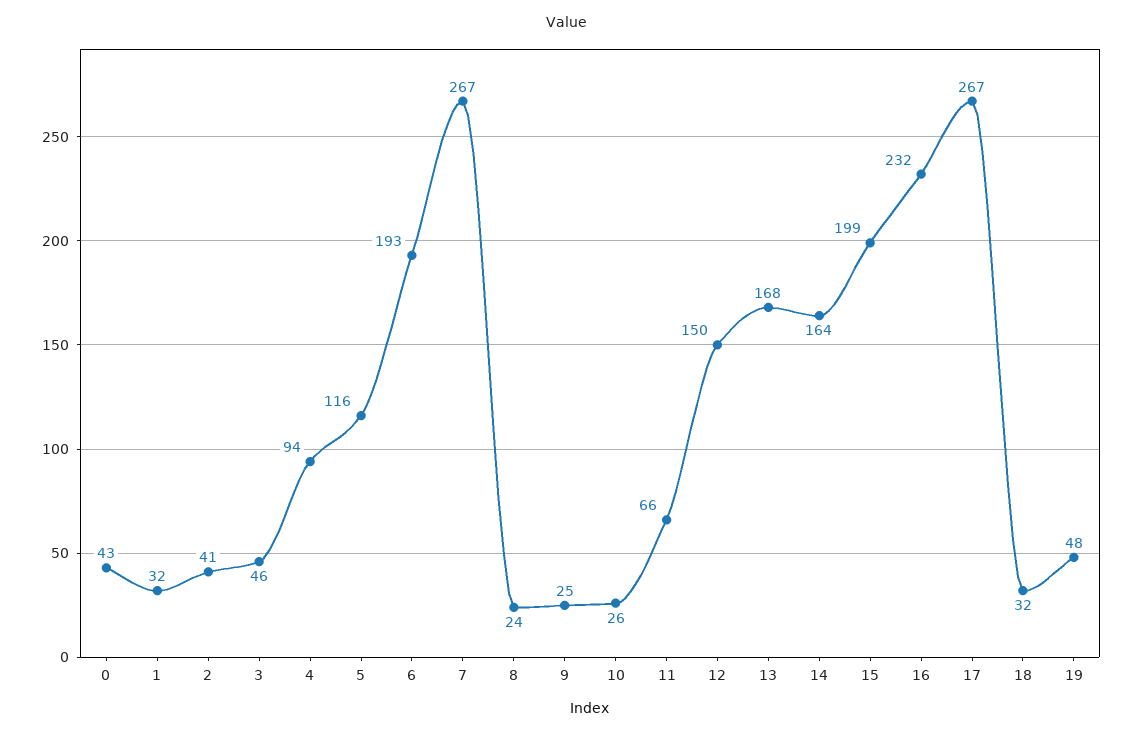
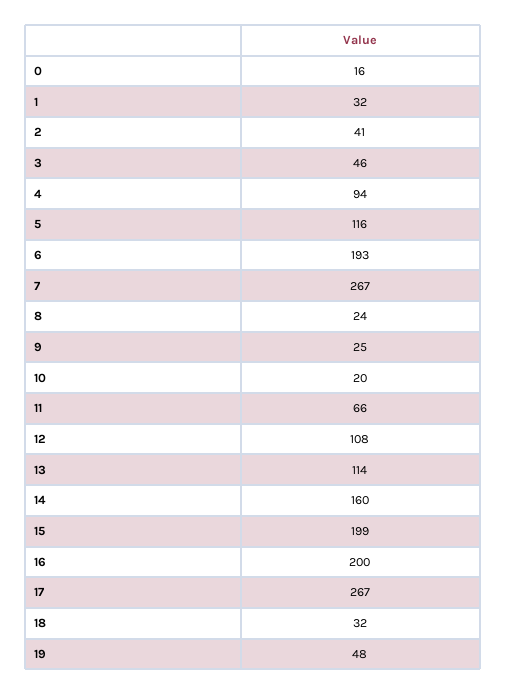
0: 43 -> 16
10: 26 -> 20
12: 150 -> 108
13: 168 -> 114
14: 164 -> 160
16: 232 -> 200

